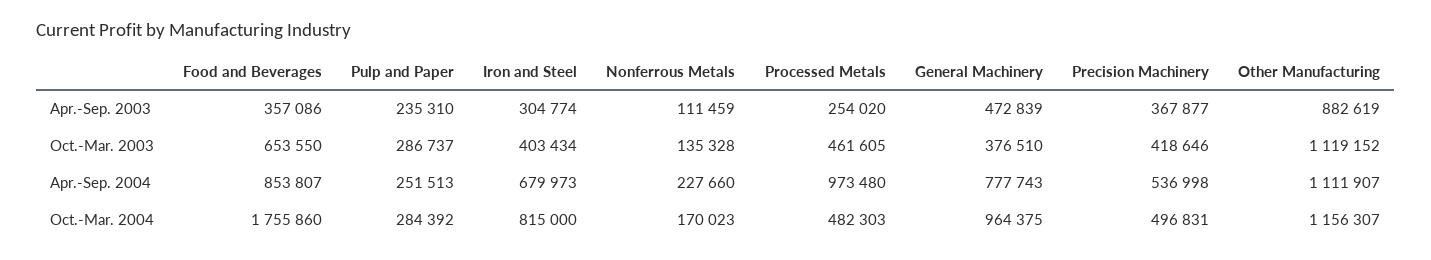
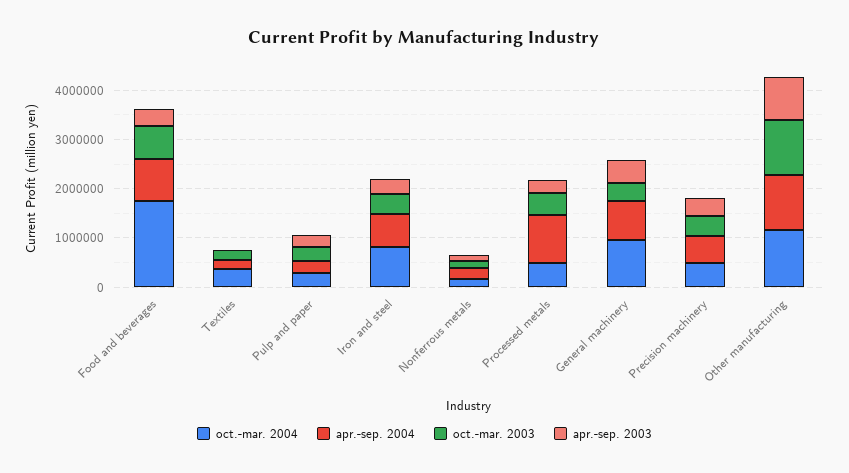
Oct.-Mar. 2004, Textiles: none -> 400000
Apr.-Sep. 2004, Textiles: none -> 200000
Oct.-Mar. 2003, Textiles: none -> 200000
Apr.-Sep. 2003, Textiles: none -> 0

